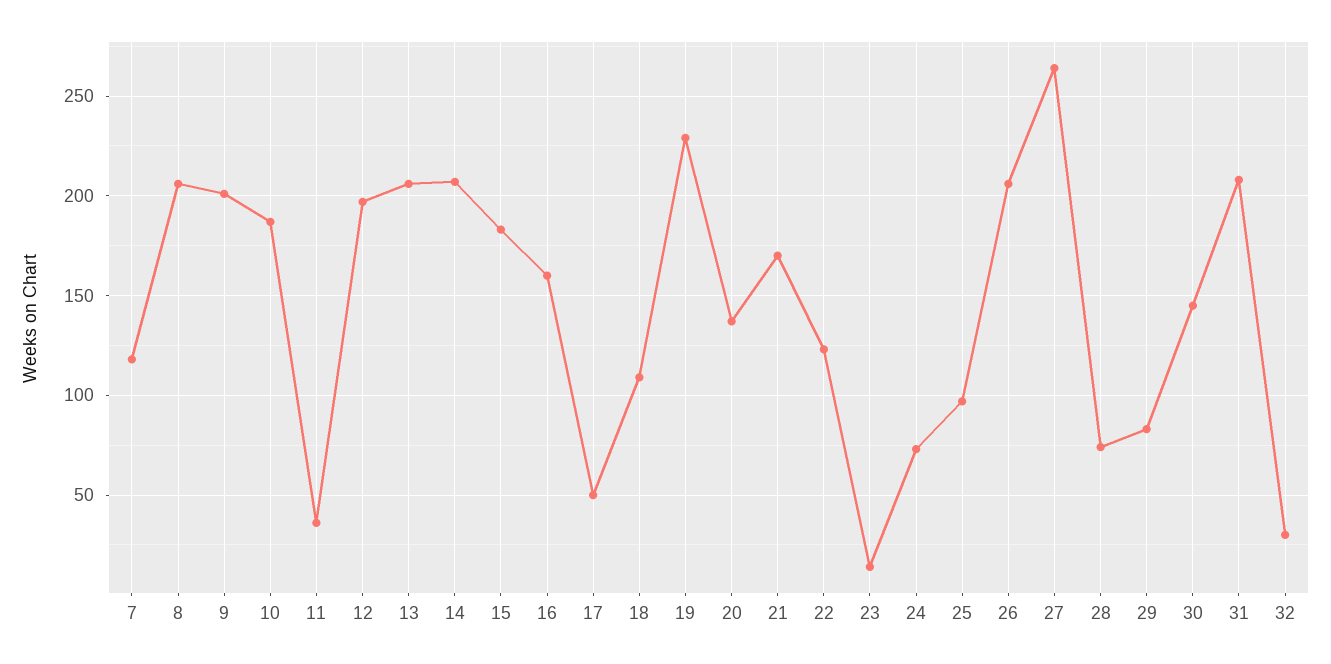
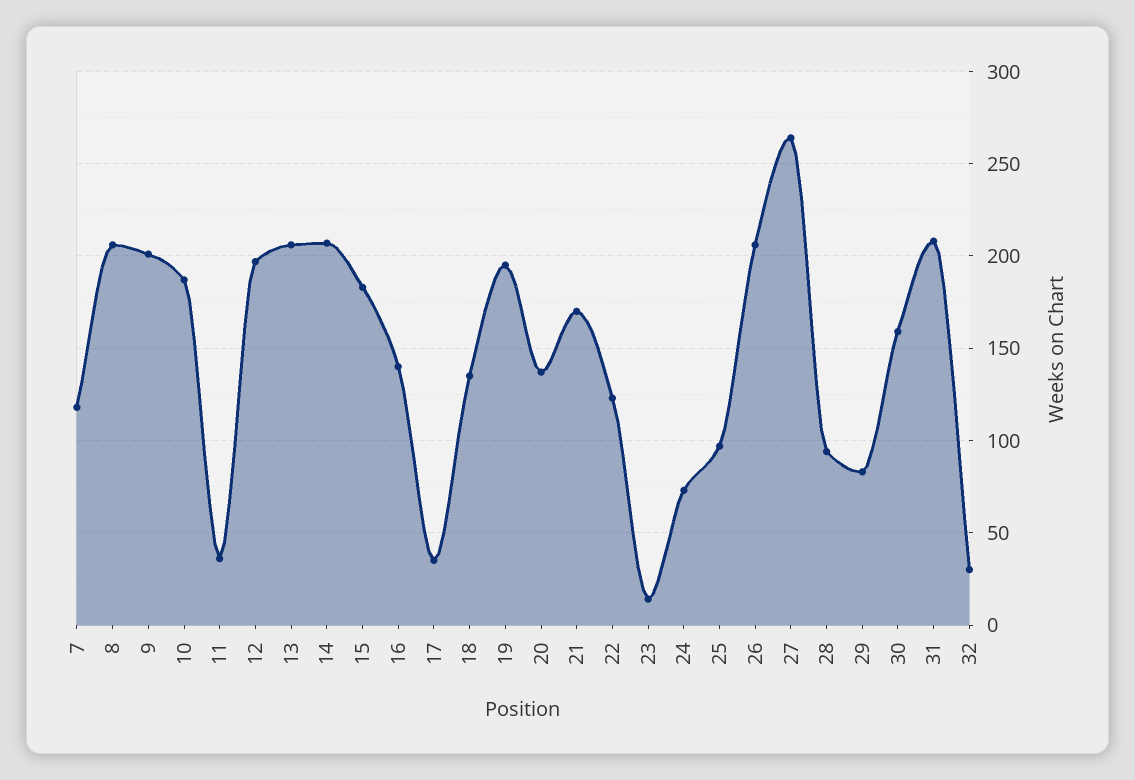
16: 160 -> 140
17: 50 -> 35
18: 110 -> 135
19: 230 -> 195
28: 75 -> 95
30: 145 -> 160

